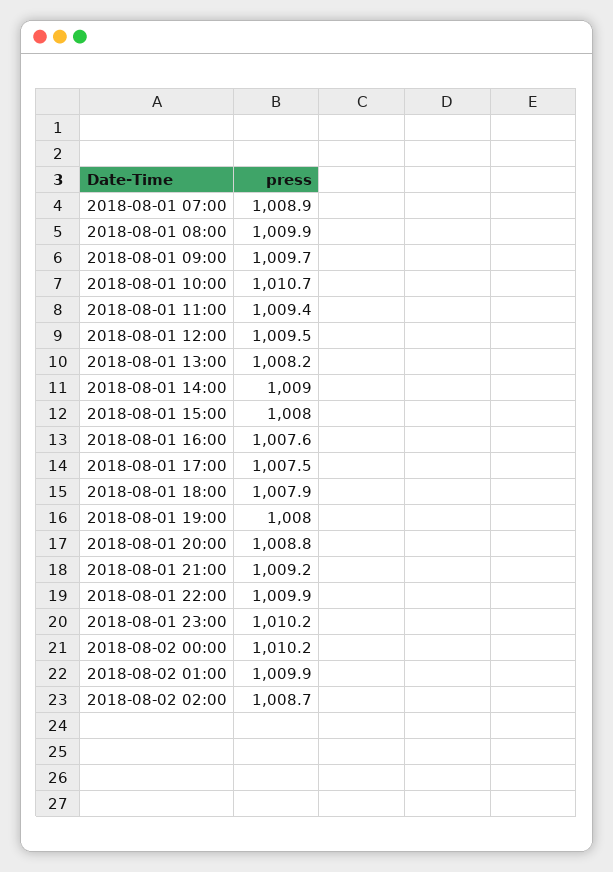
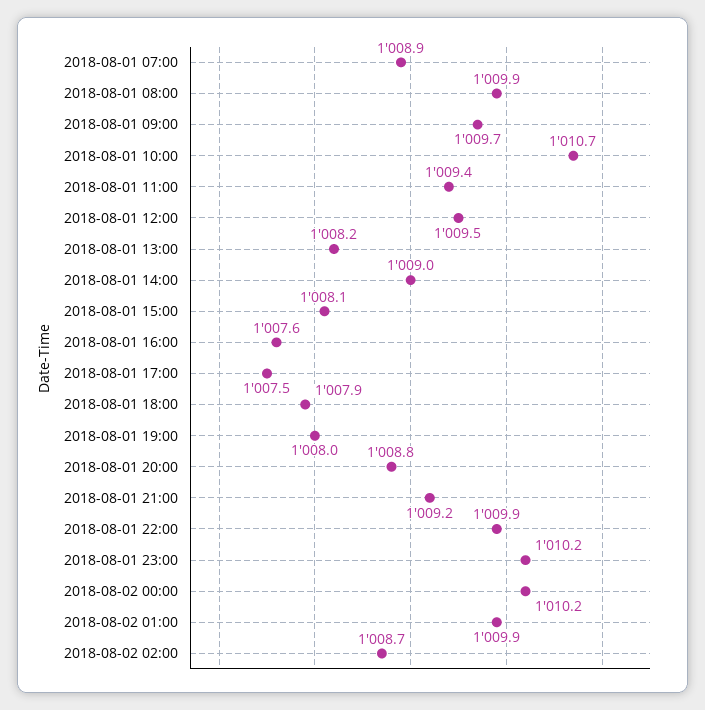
2018-08-01 15:00: 1008 -> 1008.1

